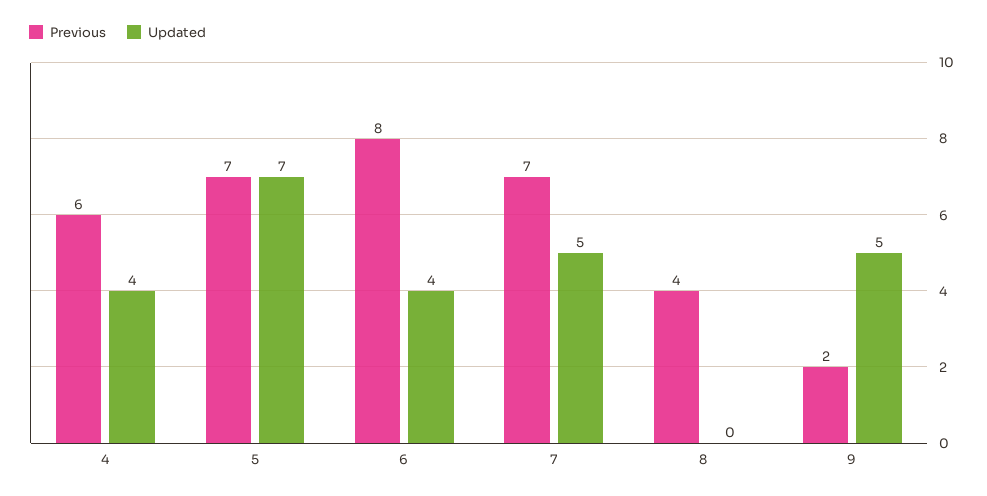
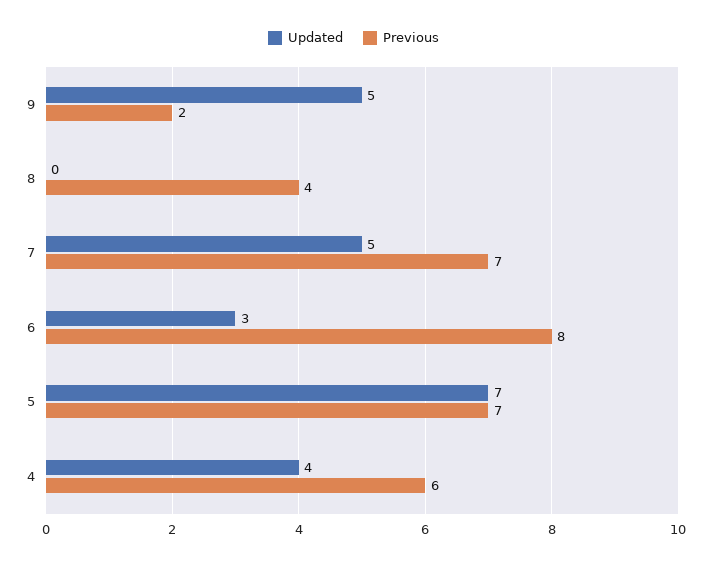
Updated, 6: 4 -> 3

